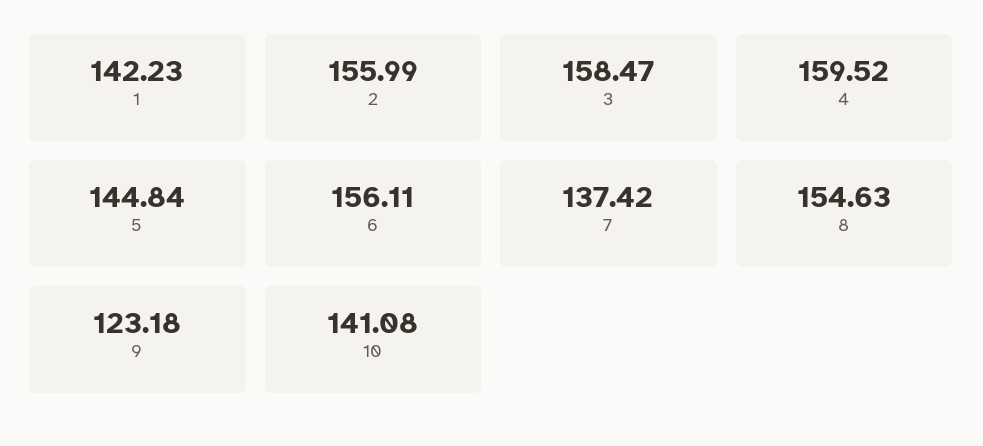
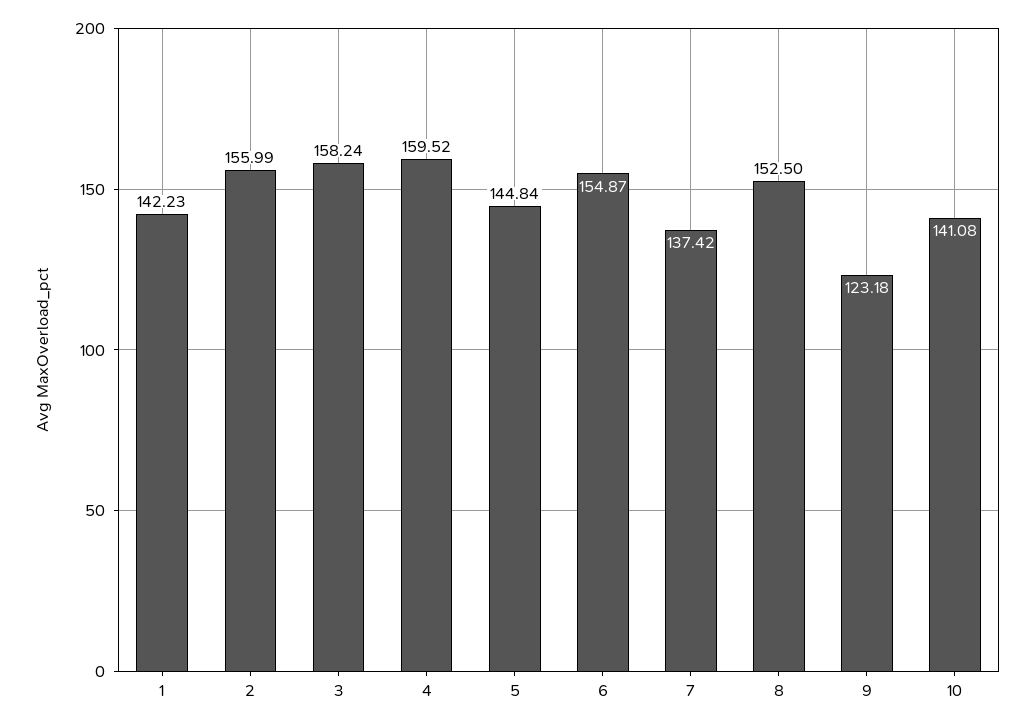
3: 158.47 -> 158.24
6: 156.11 -> 154.87
8: 154.63 -> 152.5

